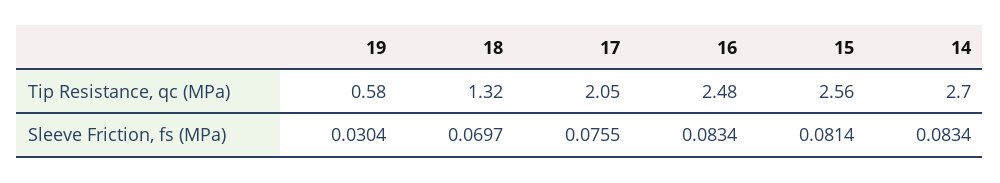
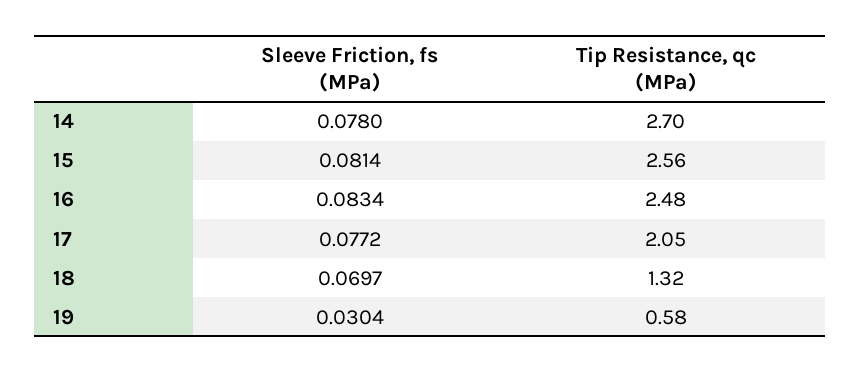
17, Sleeve Friction, fs (MPa): 0.0755 -> 0.0772
14, Sleeve Friction, fs (MPa): 0.0834 -> 0.078

